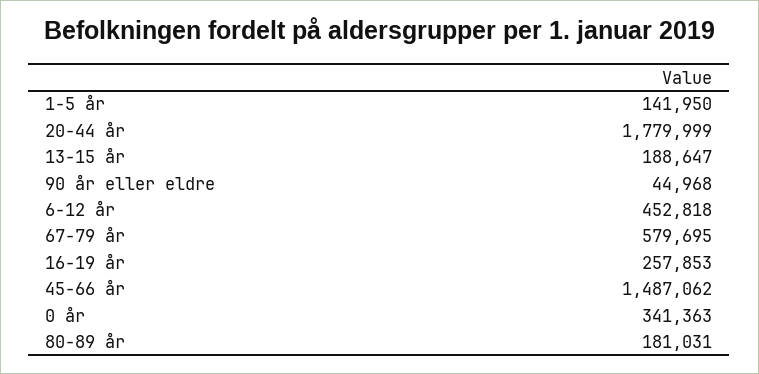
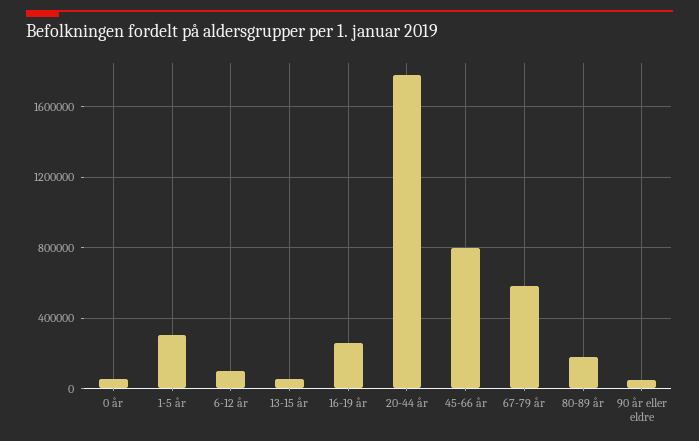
1-5 år: 141950 -> 300000
13-15 år: 188647 -> 50000
6-12 år: 452818 -> 100000
45-66 år: 1487062 -> 800000
0 år: 341363 -> 50000

